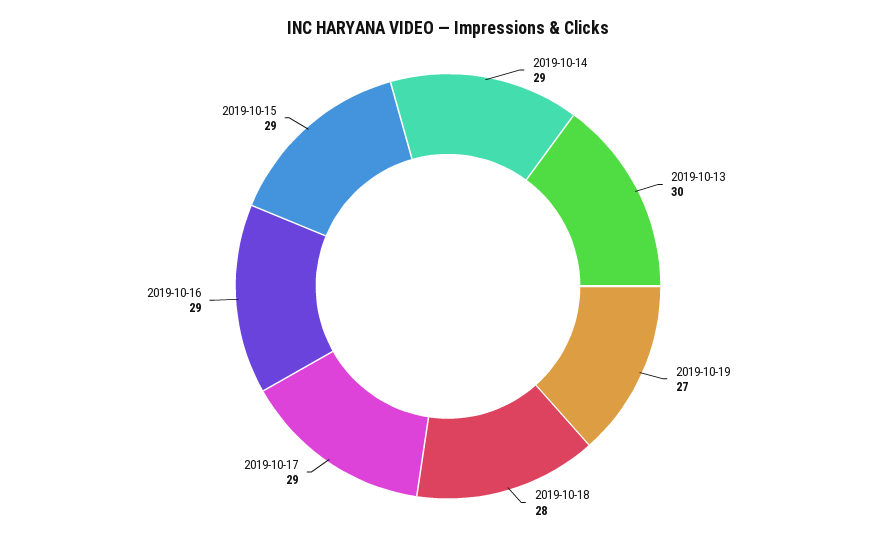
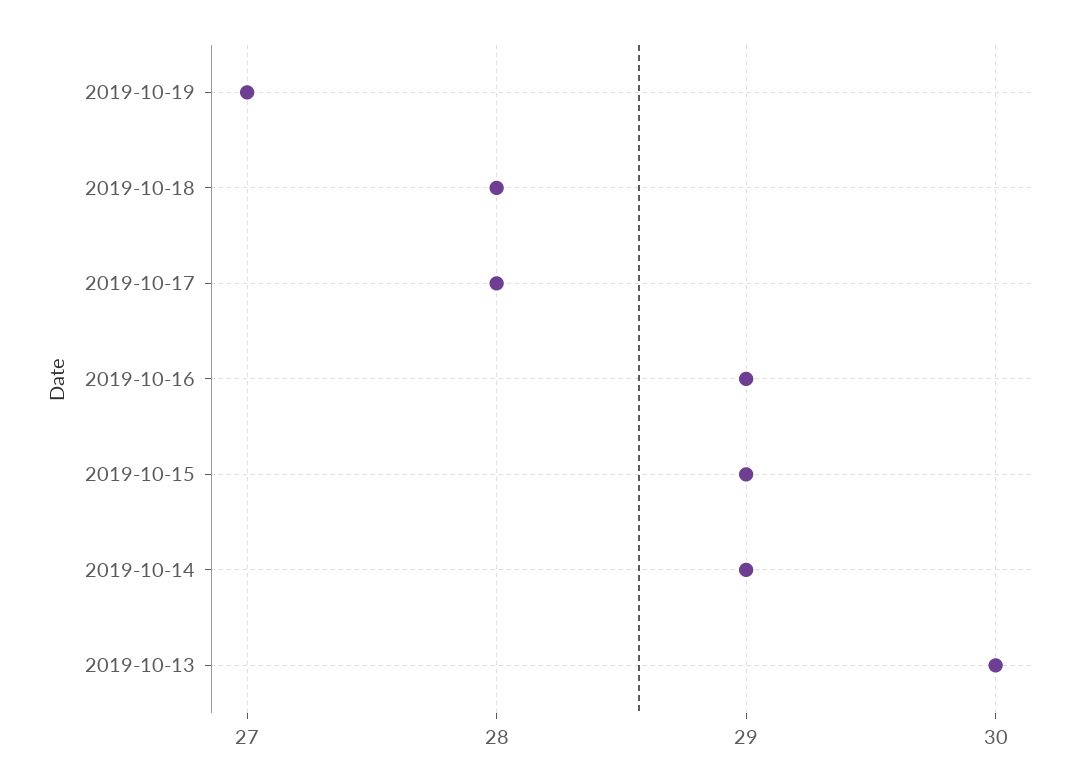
2019-10-17: 29 -> 28

